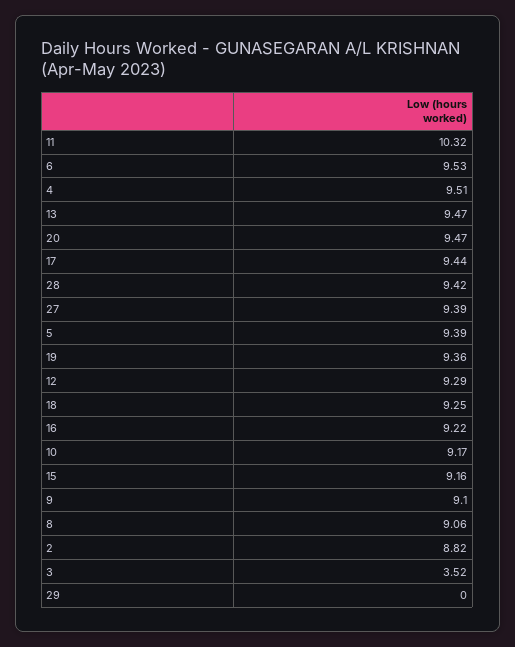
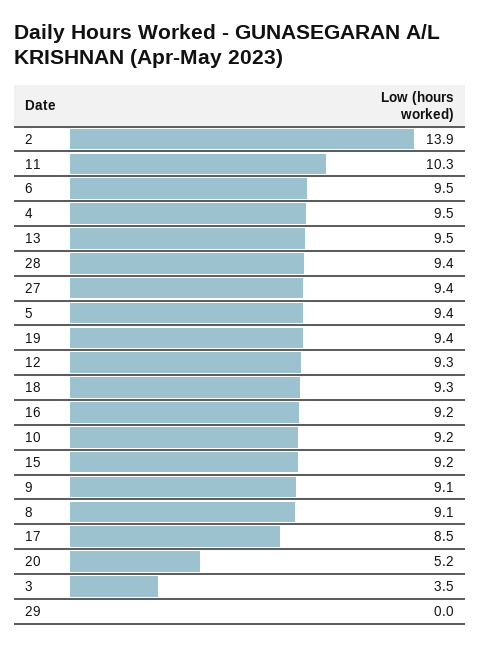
20: 9.47 -> 5.2
17: 9.44 -> 8.5
2: 8.82 -> 13.9

